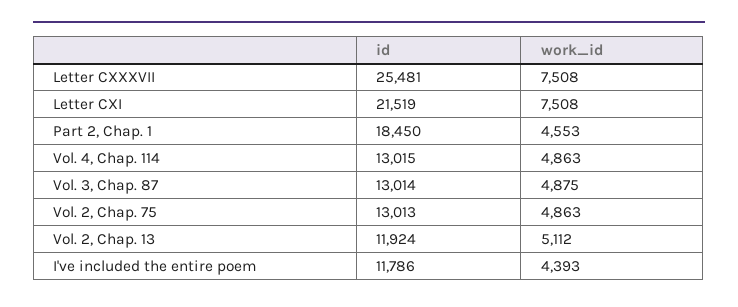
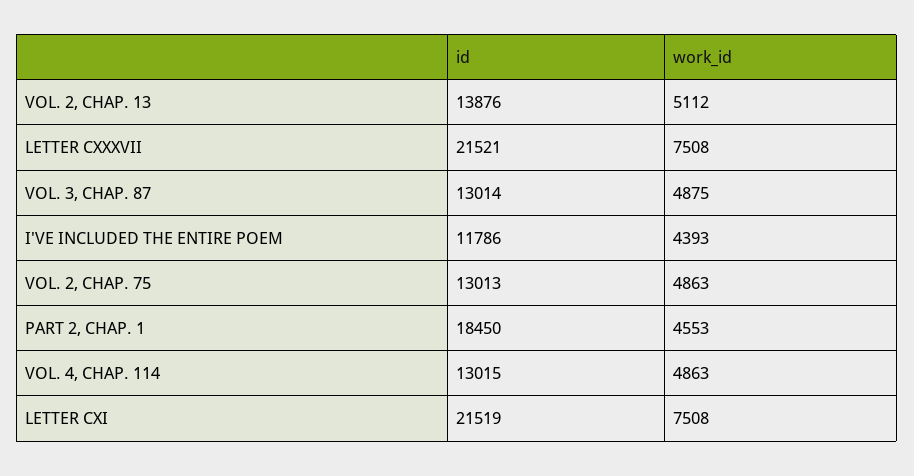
id, Letter CXXXVII: 25481 -> 21521
id, Vol. 2, Chap. 13: 11924 -> 13876

